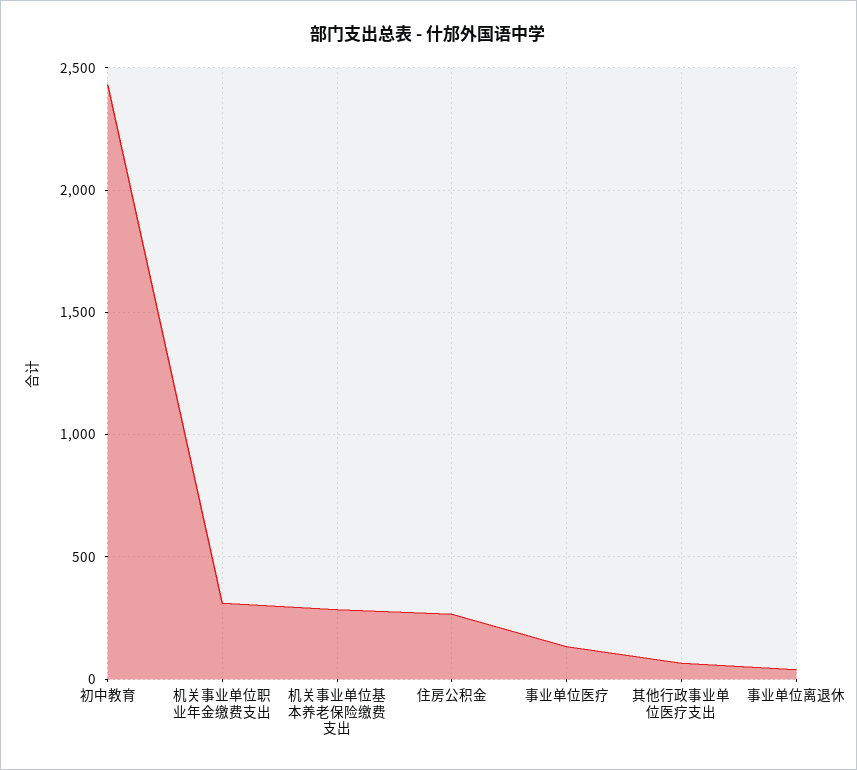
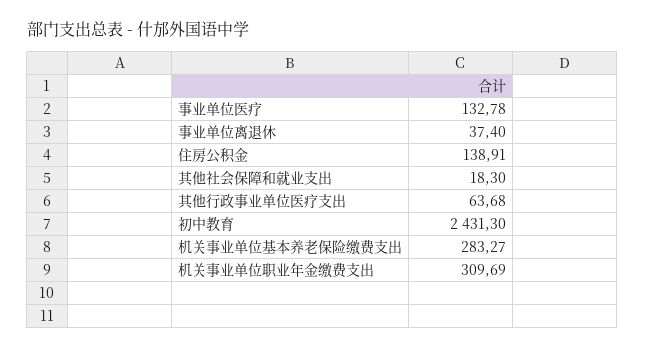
住房公积金: 250 -> 138.91
其他社会保障和就业支出: none -> 18.3

